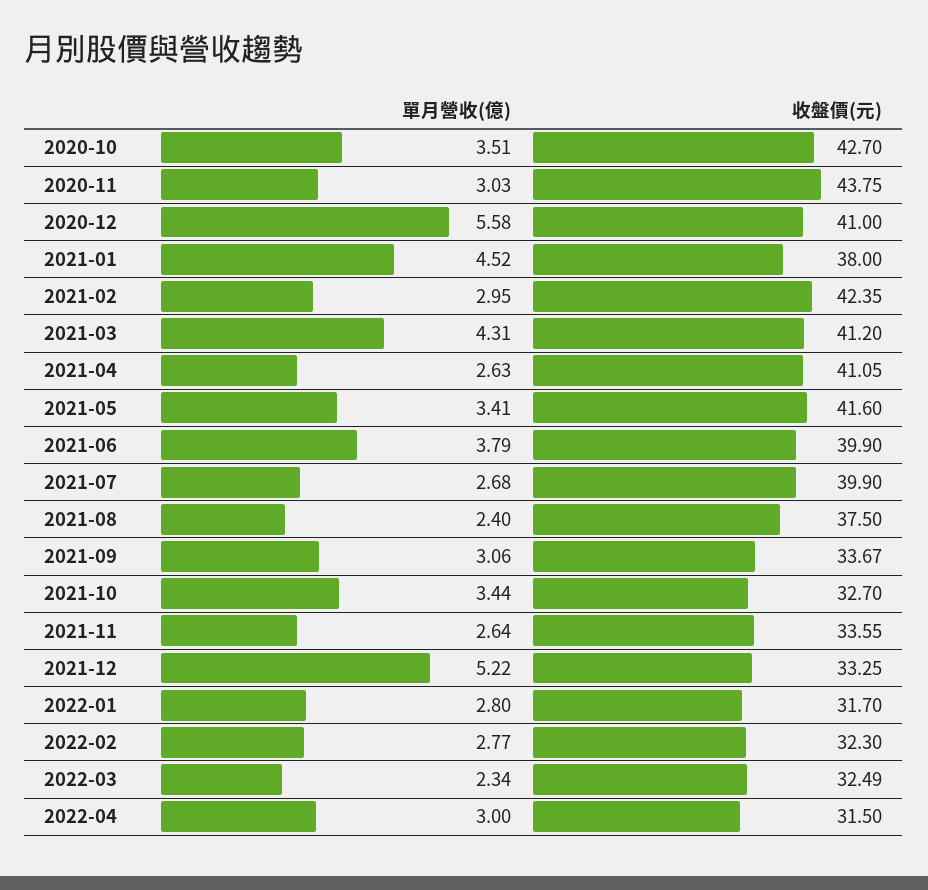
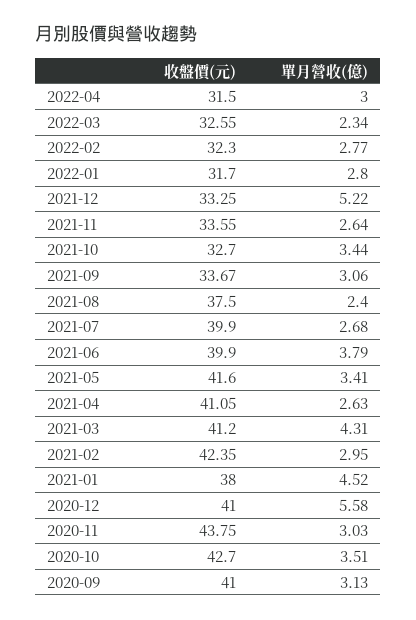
收盤價(元), 2022-03: 32.49 -> 32.55
收盤價(元), 2020-09: none -> 41
單月營收(億), 2020-09: none -> 3.13

